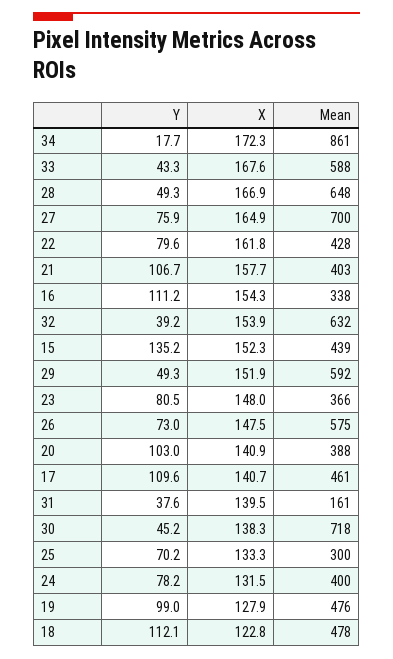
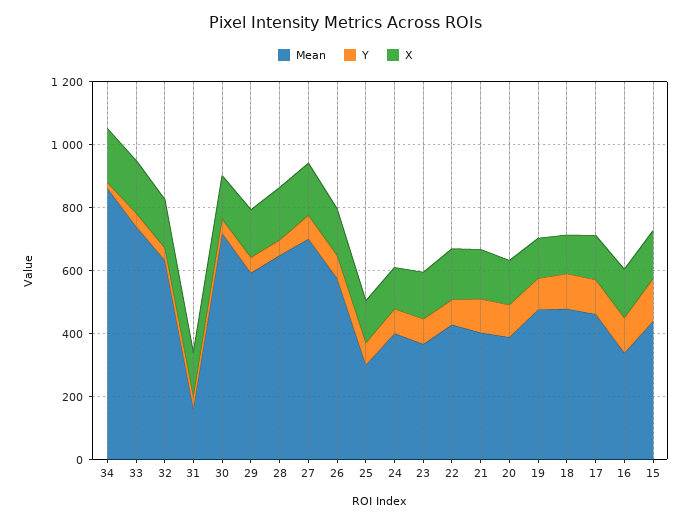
Mean, 33: 588 -> 750

